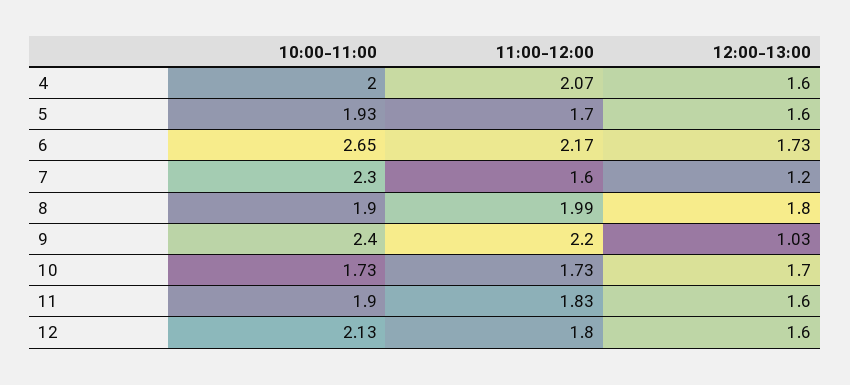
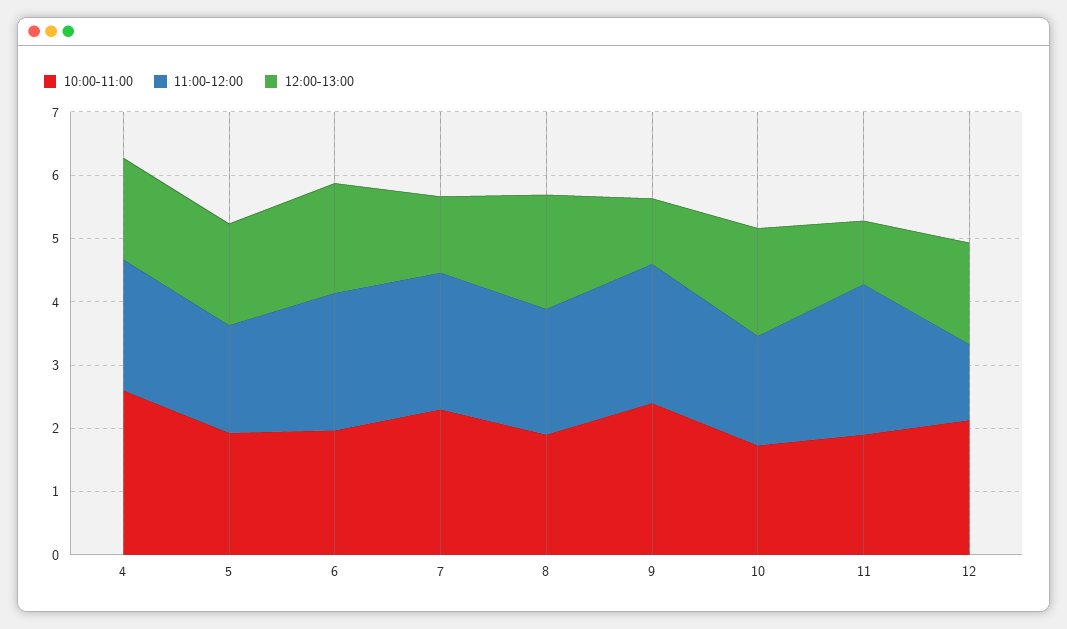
10:00-11:00, 4: 2 -> 2.6
10:00-11:00, 6: 2.65 -> 2
11:00-12:00, 7: 1.6 -> 2.2
11:00-12:00, 11: 1.83 -> 2.4
12:00-13:00, 11: 1.6 -> 1
11:00-12:00, 12: 1.8 -> 1.2

